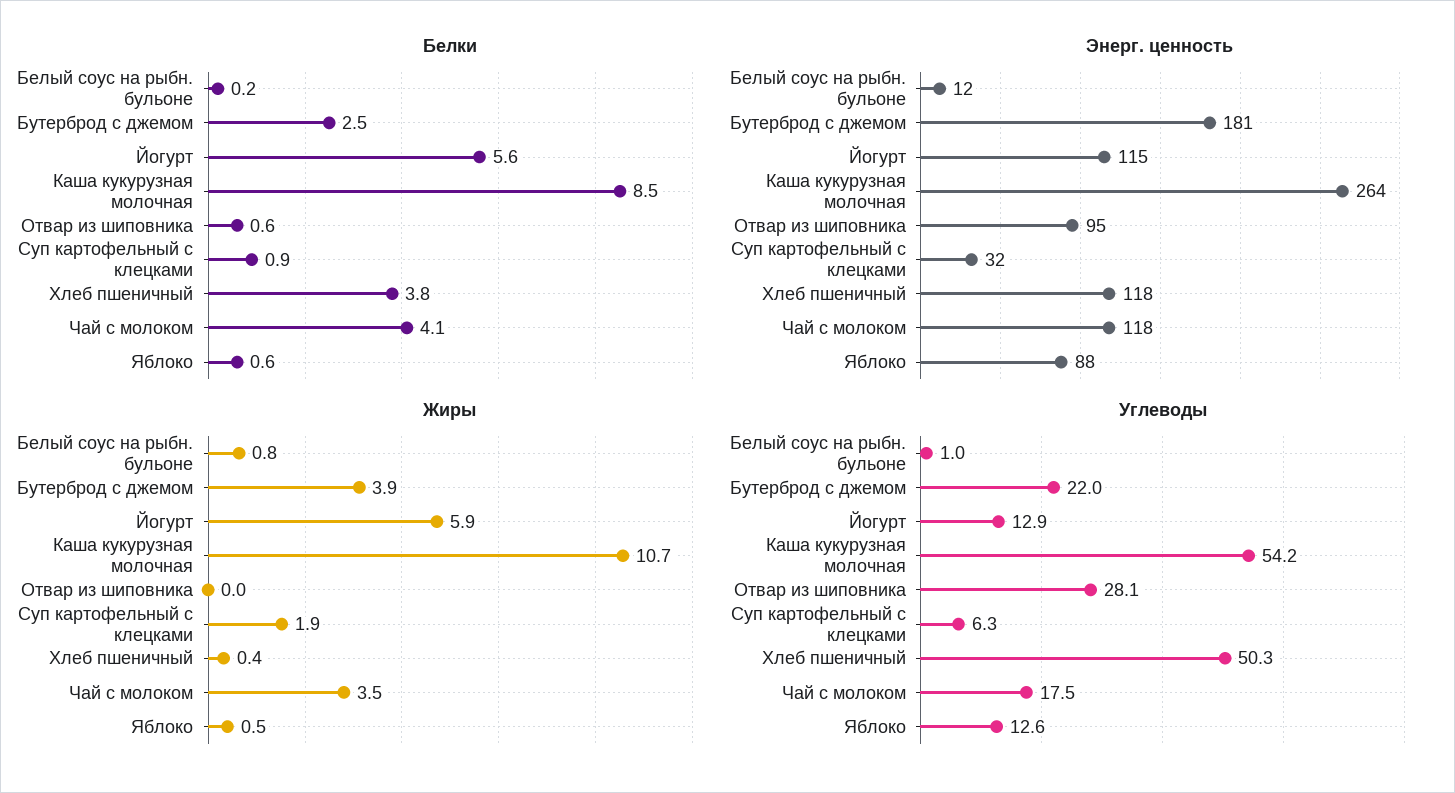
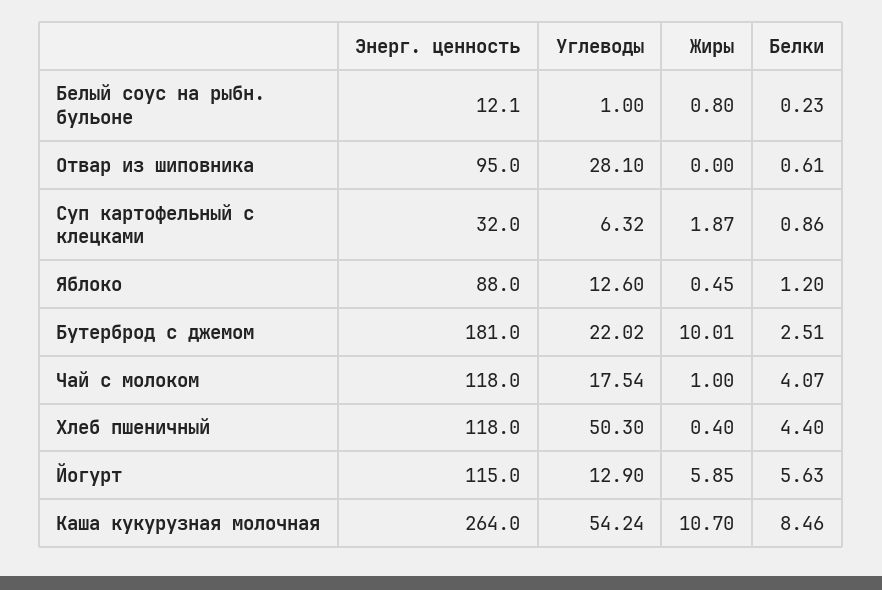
Белки, Хлеб пшеничный: 3.8 -> 4.4
Белки, Яблоко: 0.6 -> 1.2
Жиры, Бутерброд с джемом: 3.9 -> 10.01
Жиры, Чай с молоком: 3.5 -> 1

